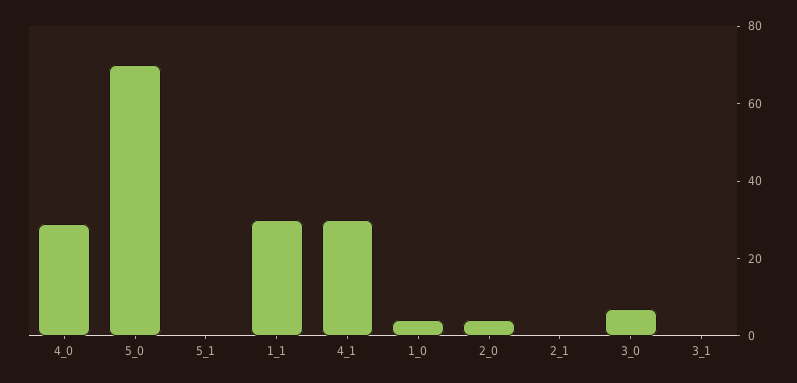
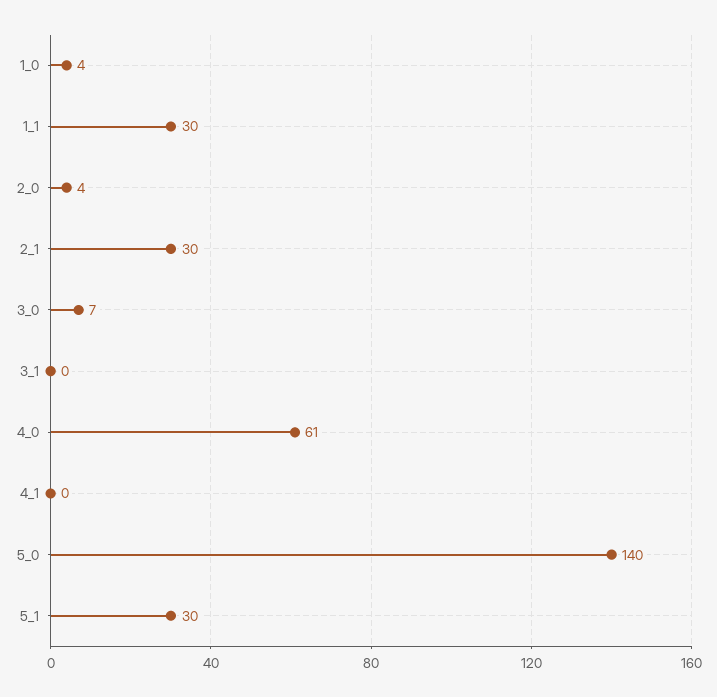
4_0: 30 -> 61
5_0: 70 -> 140
5_1: 0 -> 30
4_1: 30 -> 0
2_1: 0 -> 30

